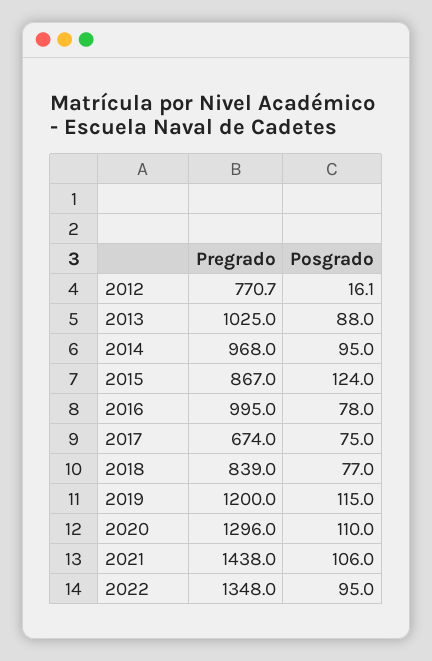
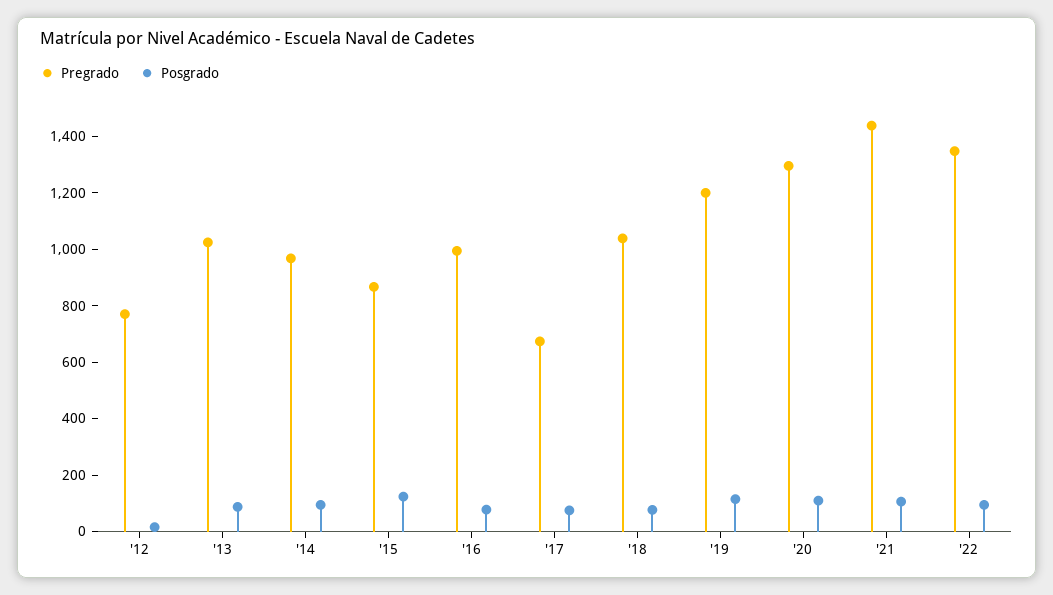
Pregrado, 2018: 839 -> 1050

